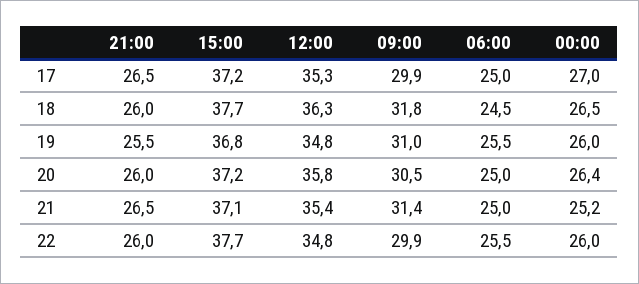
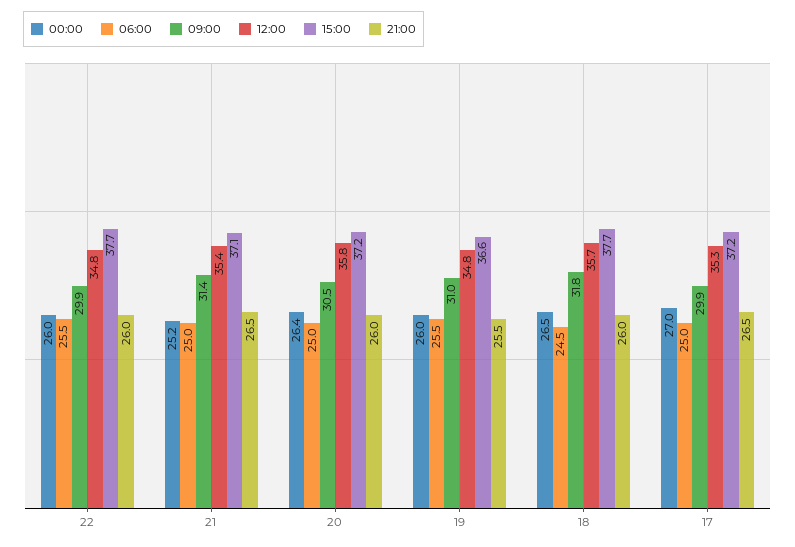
12:00, 18: 36.3 -> 35.7
15:00, 19: 36.8 -> 36.6

